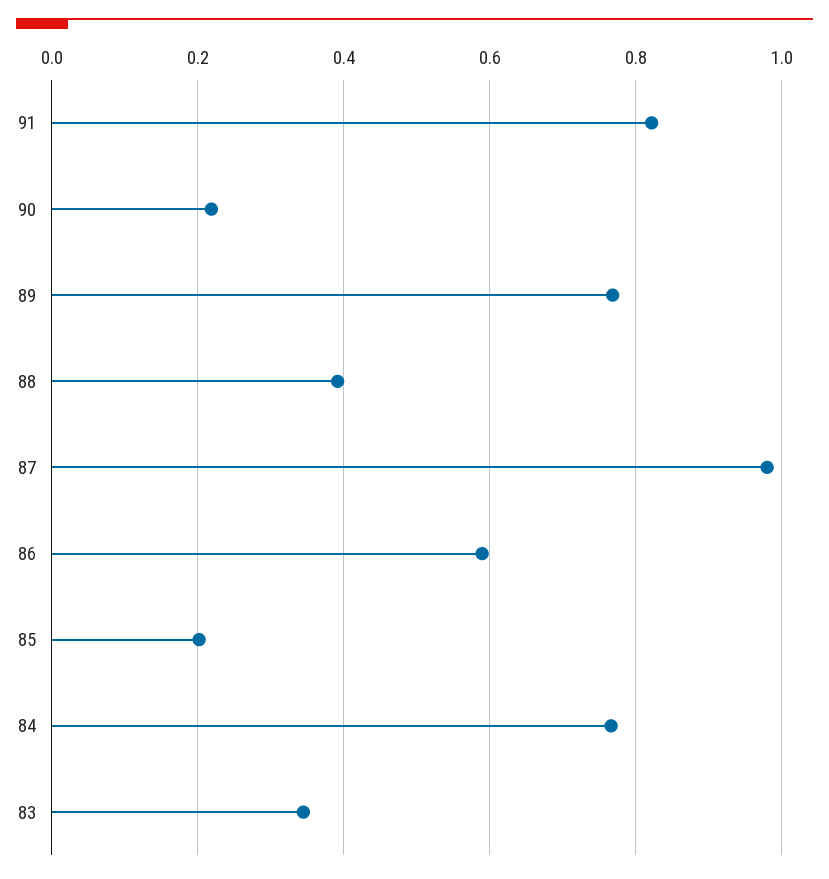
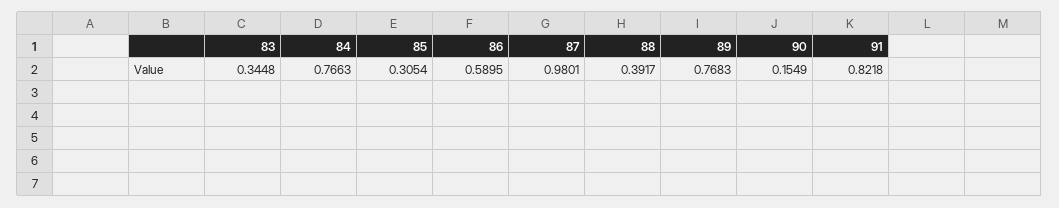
90: 0.22 -> 0.1549
85: 0.2 -> 0.3054

